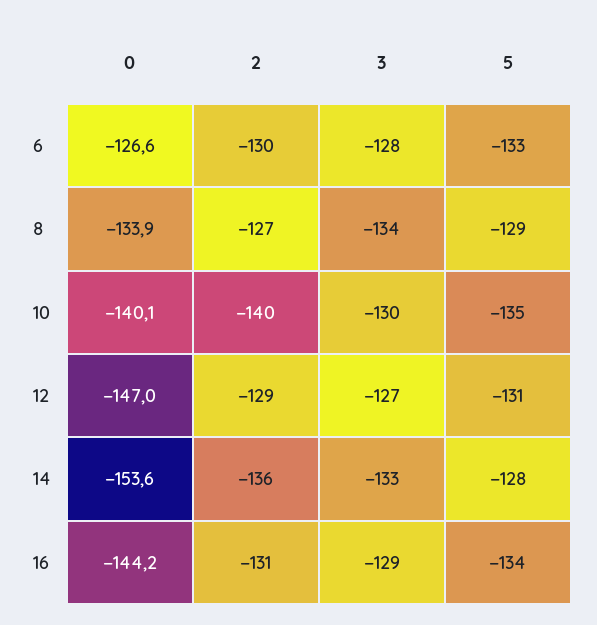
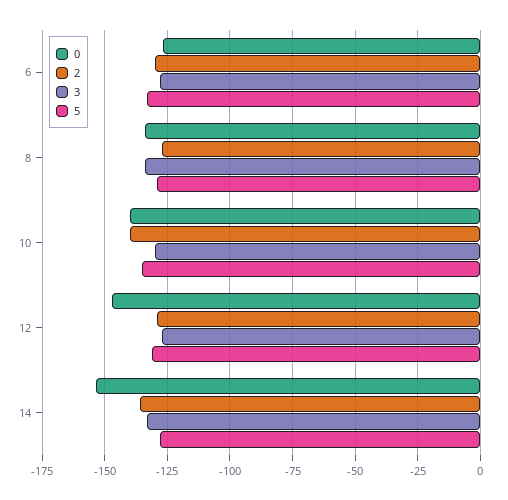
0, 16: -144.2 -> none
2, 16: -131 -> none
3, 16: -129 -> none
5, 16: -134 -> none

